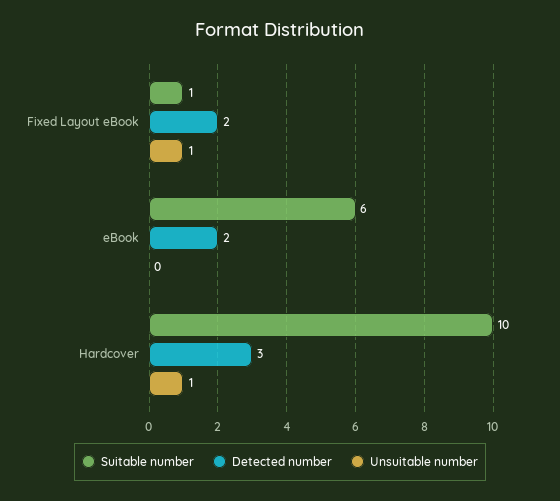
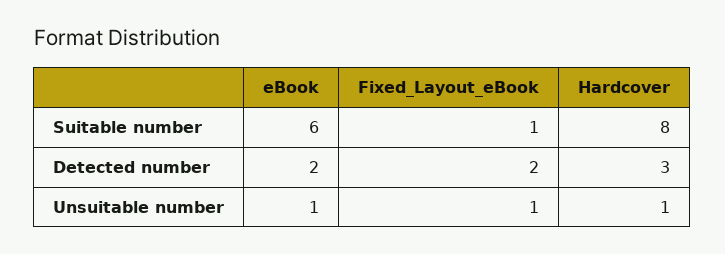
Unsuitable number, eBook: 0 -> 1
Suitable number, Hardcover: 10 -> 8

